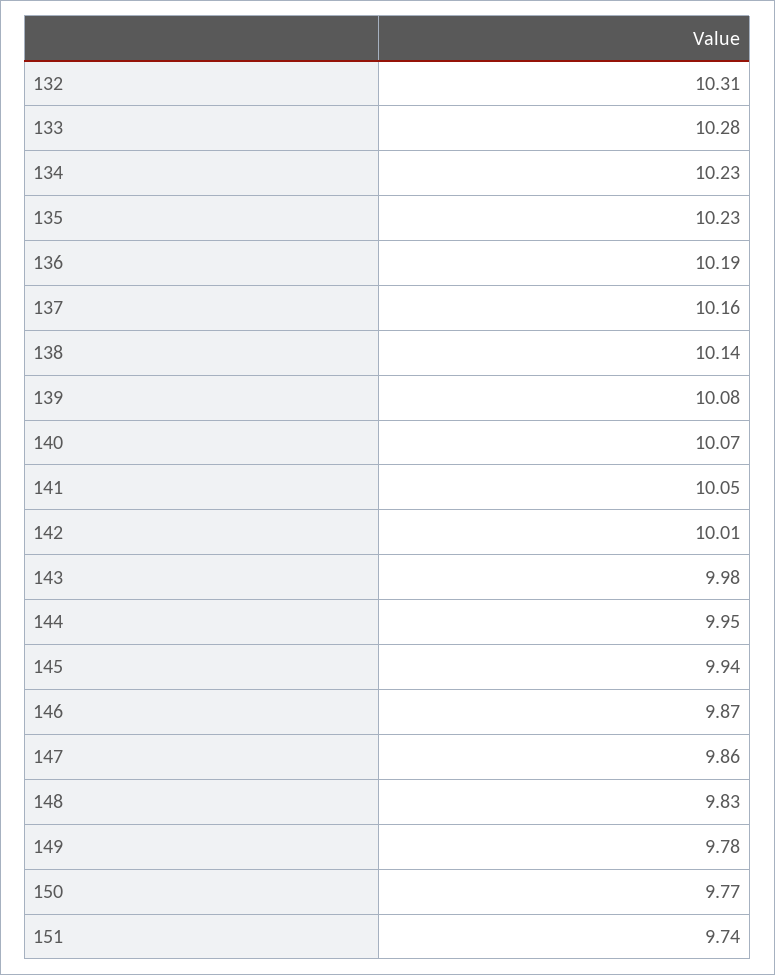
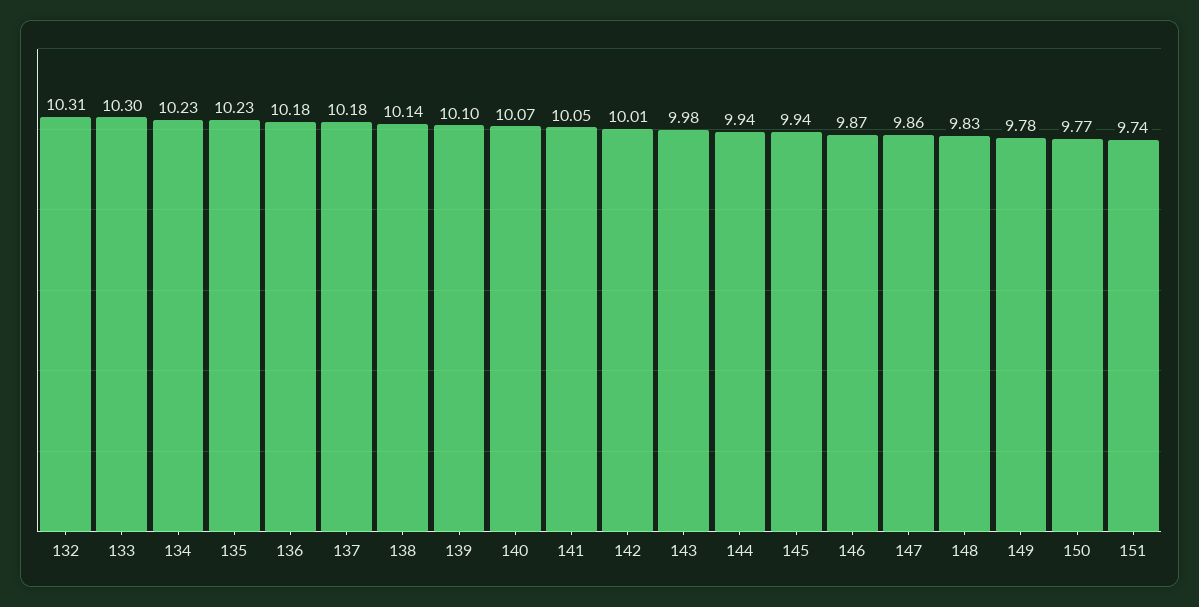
133: 10.28 -> 10.3
136: 10.19 -> 10.18
137: 10.16 -> 10.18
139: 10.08 -> 10.1
144: 9.95 -> 9.94

